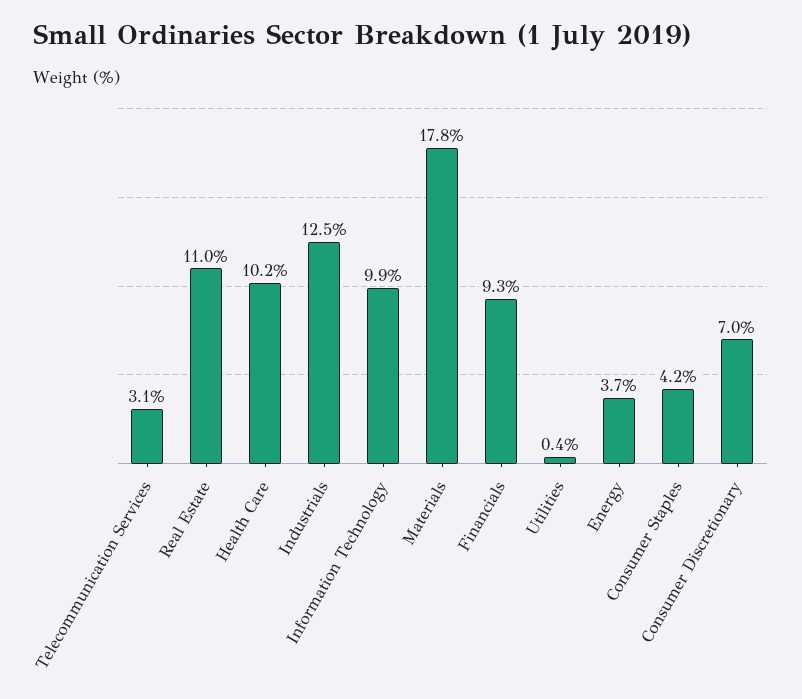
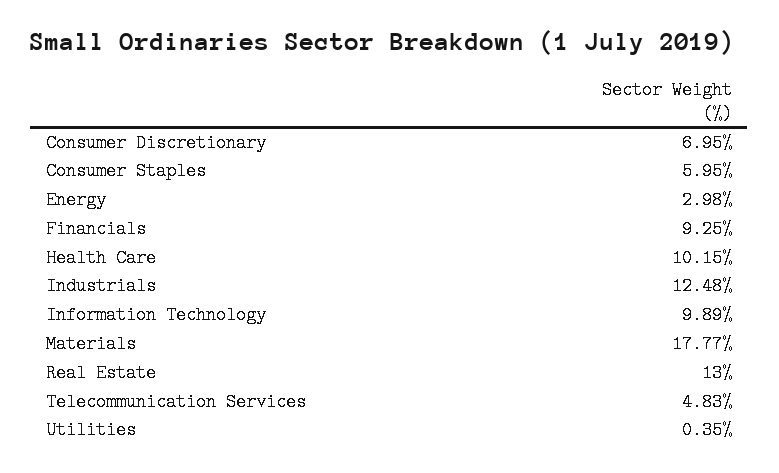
Telecommunication Services: 3.1 -> 4.83
Real Estate: 11 -> 13
Energy: 3.7 -> 2.98
Consumer Staples: 4.2 -> 5.95

